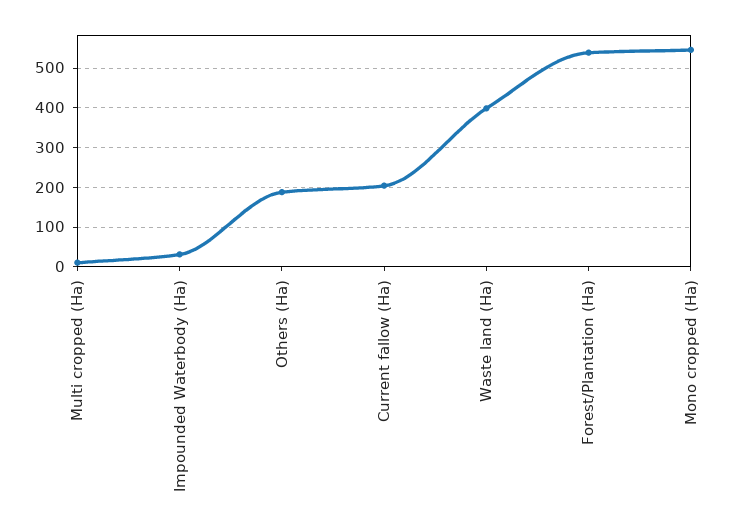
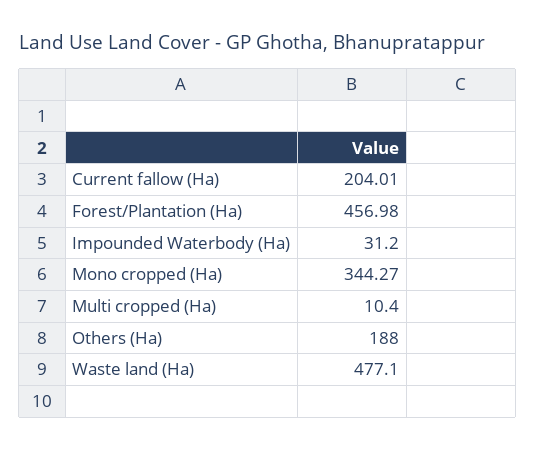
Waste land (Ha): 400 -> 477.1
Forest/Plantation (Ha): 540 -> 456.98
Mono cropped (Ha): 540 -> 344.27

